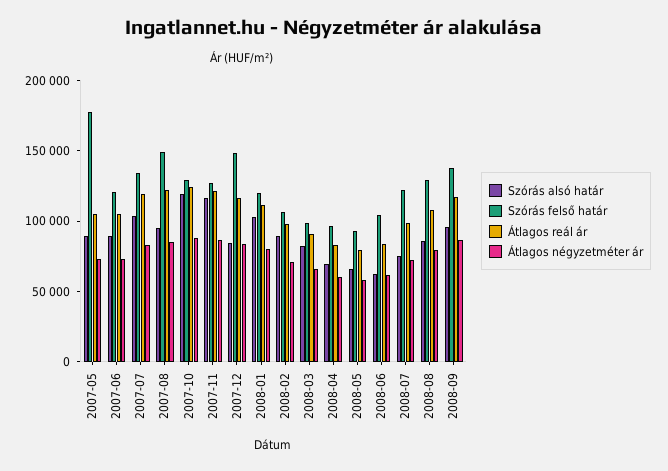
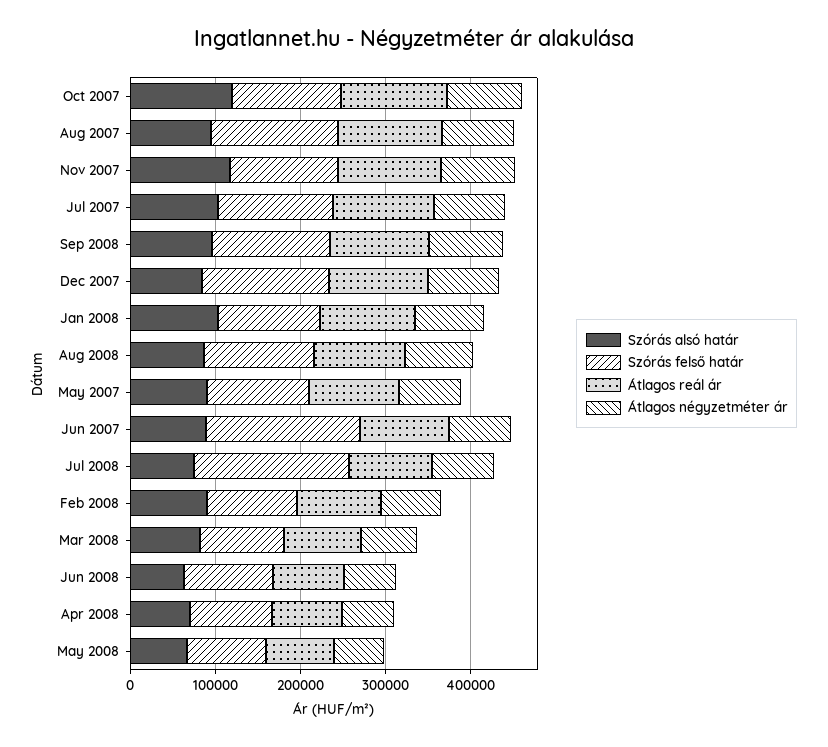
Szórás felső határ, 2007-05: 180000 -> 120000
Szórás felső határ, 2007-06: 120000 -> 180000
Szórás felső határ, 2008-07: 120000 -> 180000

